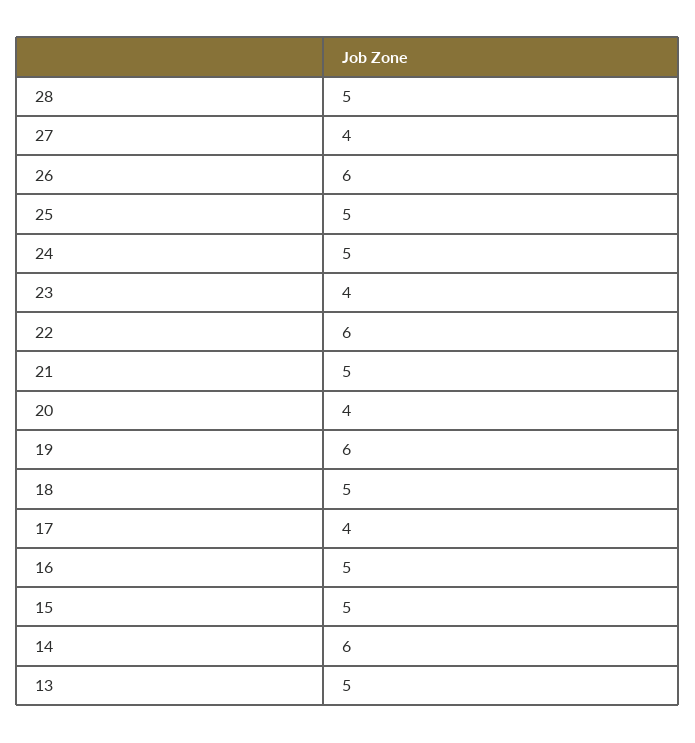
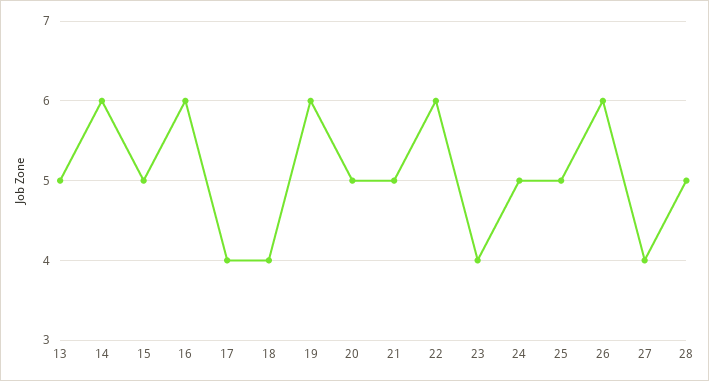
20: 4 -> 5
18: 5 -> 4
16: 5 -> 6

